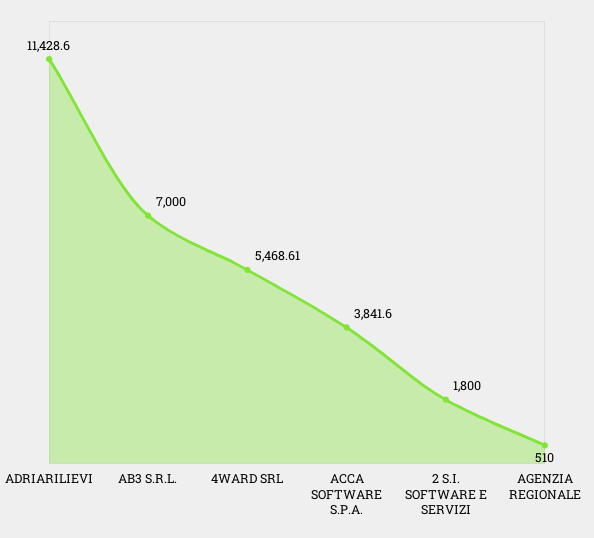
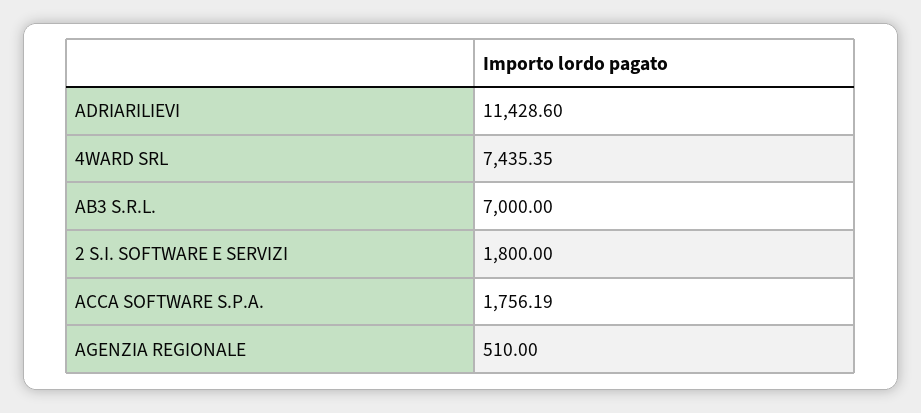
4WARD SRL: 5468.61 -> 7435.35
ACCA SOFTWARE S.P.A.: 3841.6 -> 1756.19

